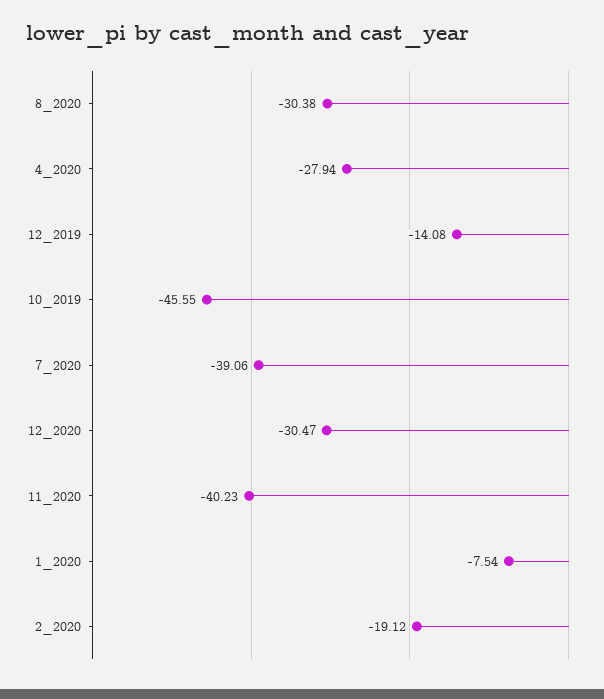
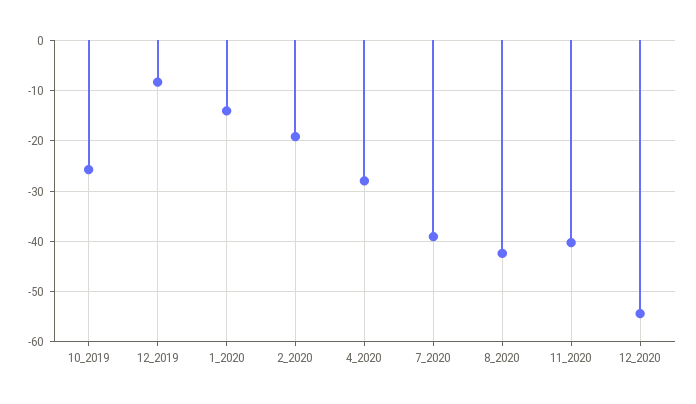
8_2020: -30.38 -> -42
12_2019: -14.08 -> -8
10_2019: -45.55 -> -26
12_2020: -30.47 -> -54
1_2020: -7.54 -> -14

